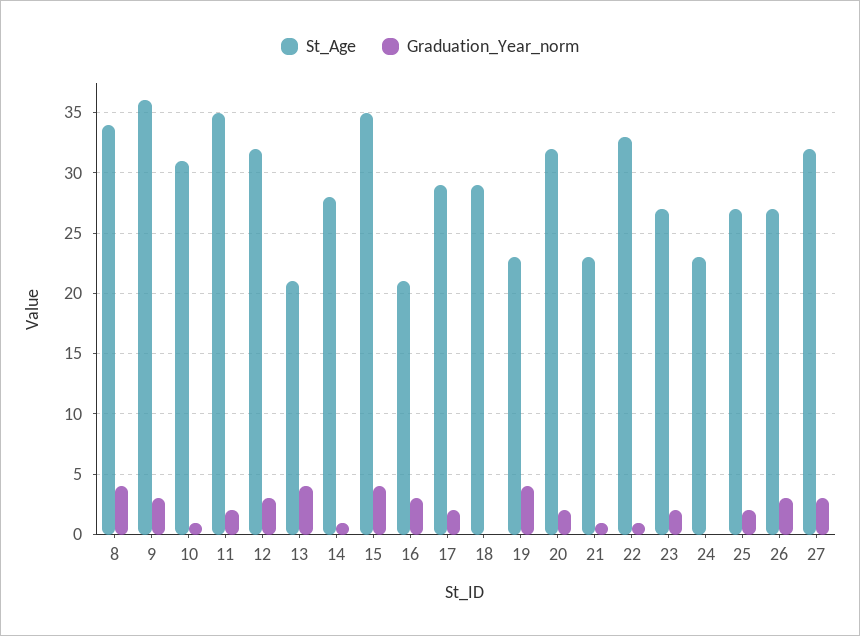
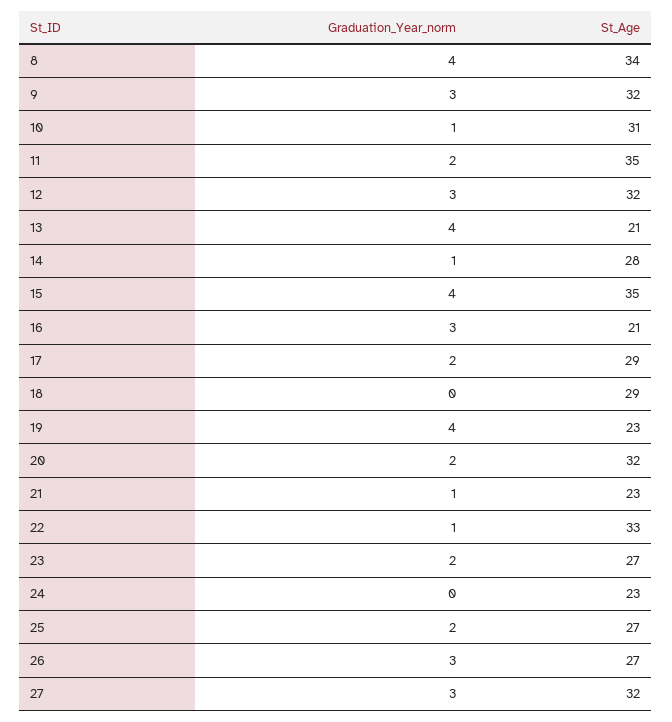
St_Age, 9: 36 -> 32

